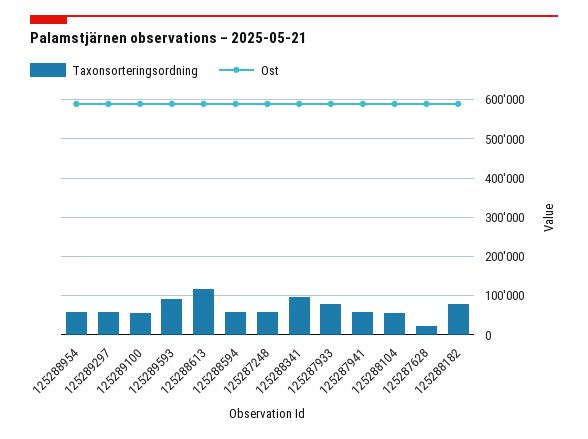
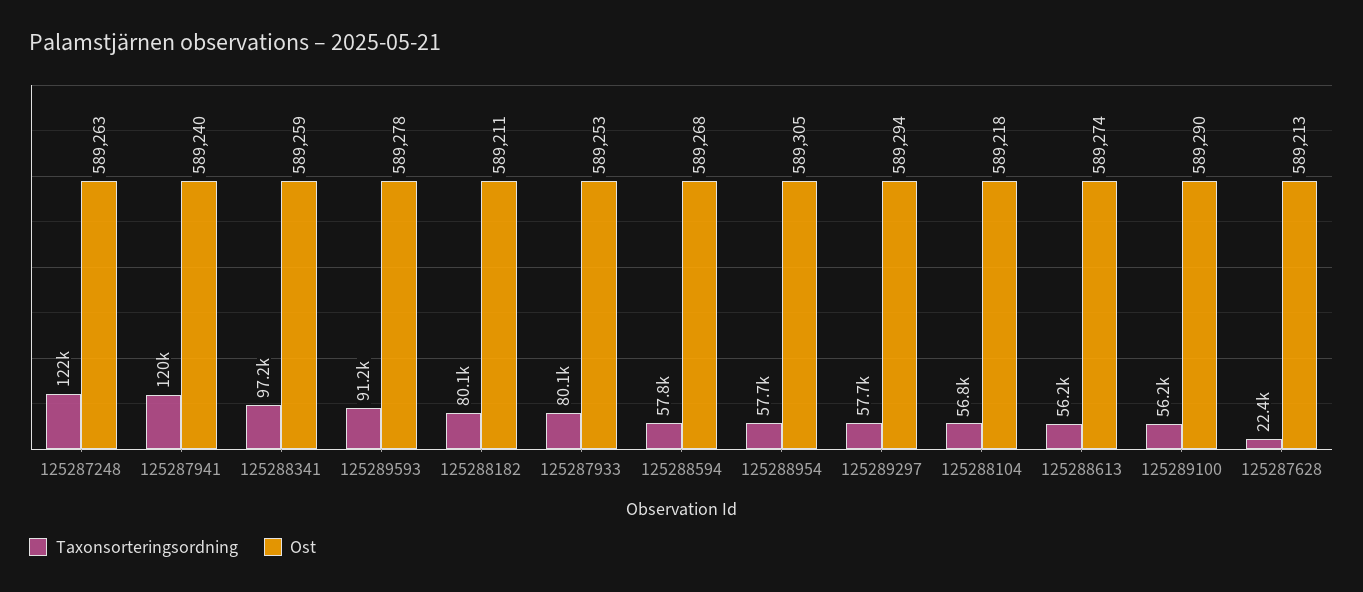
Taxonsorteringsordning, 125288613: 120000 -> 56200
Taxonsorteringsordning, 125287248: 60000 -> 122000
Taxonsorteringsordning, 125287941: 60000 -> 120000

